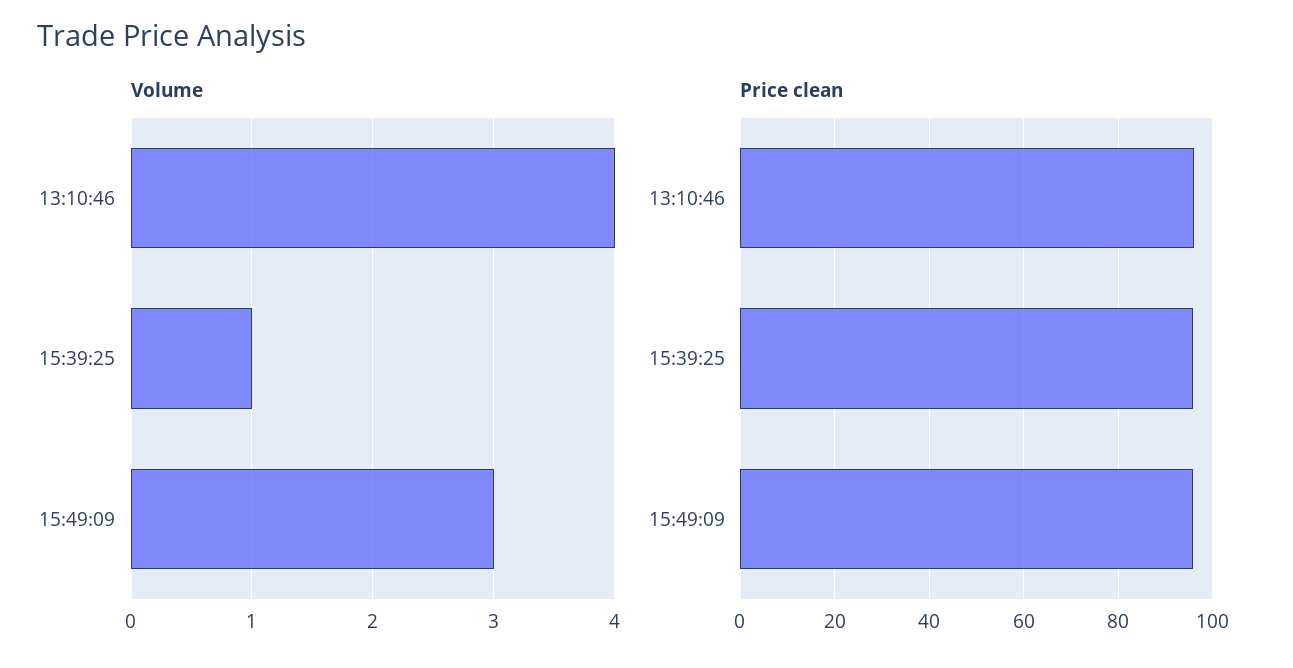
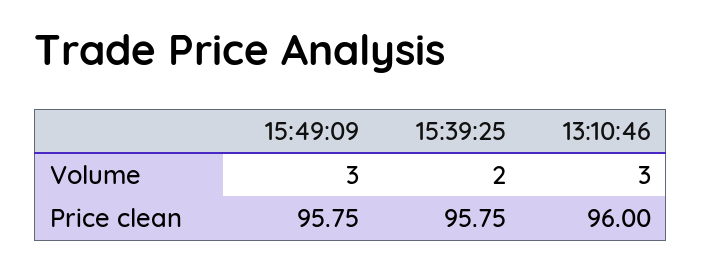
Volume, 13:10:46: 4 -> 3
Volume, 15:39:25: 1 -> 2

